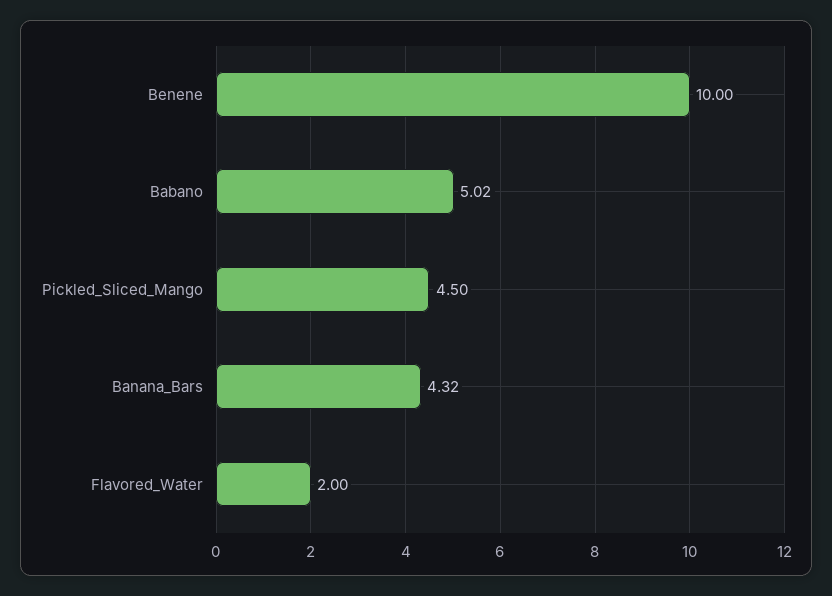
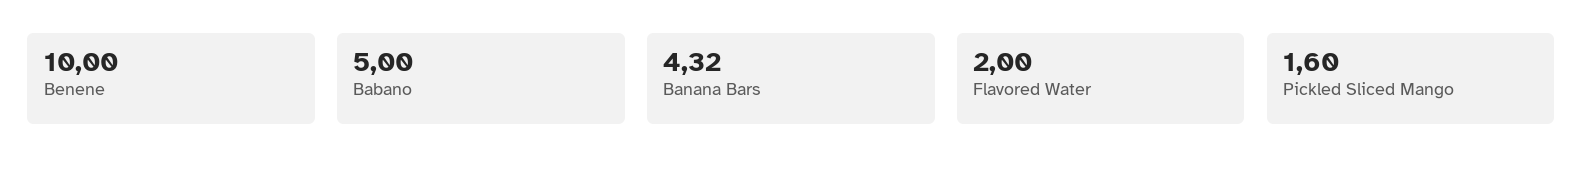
Babano: 5.02 -> 5
Pickled_Sliced_Mango: 4.5 -> 1.6

